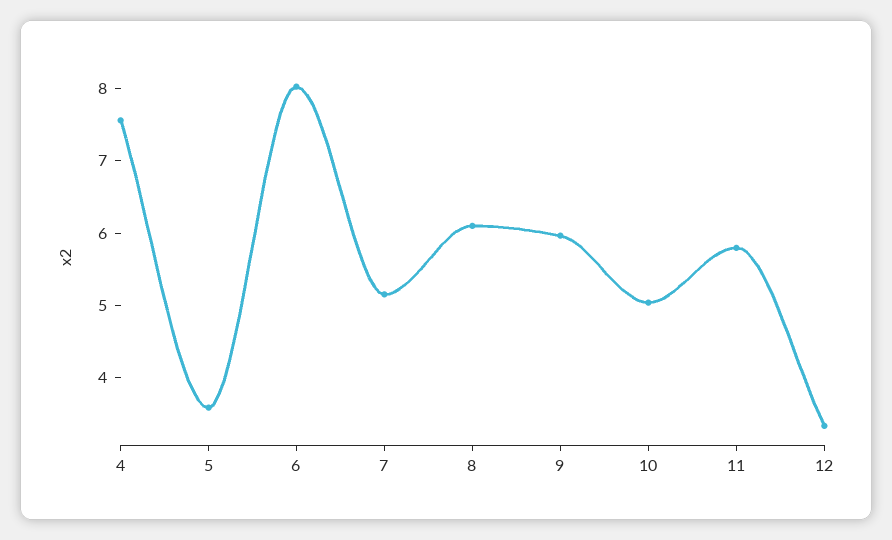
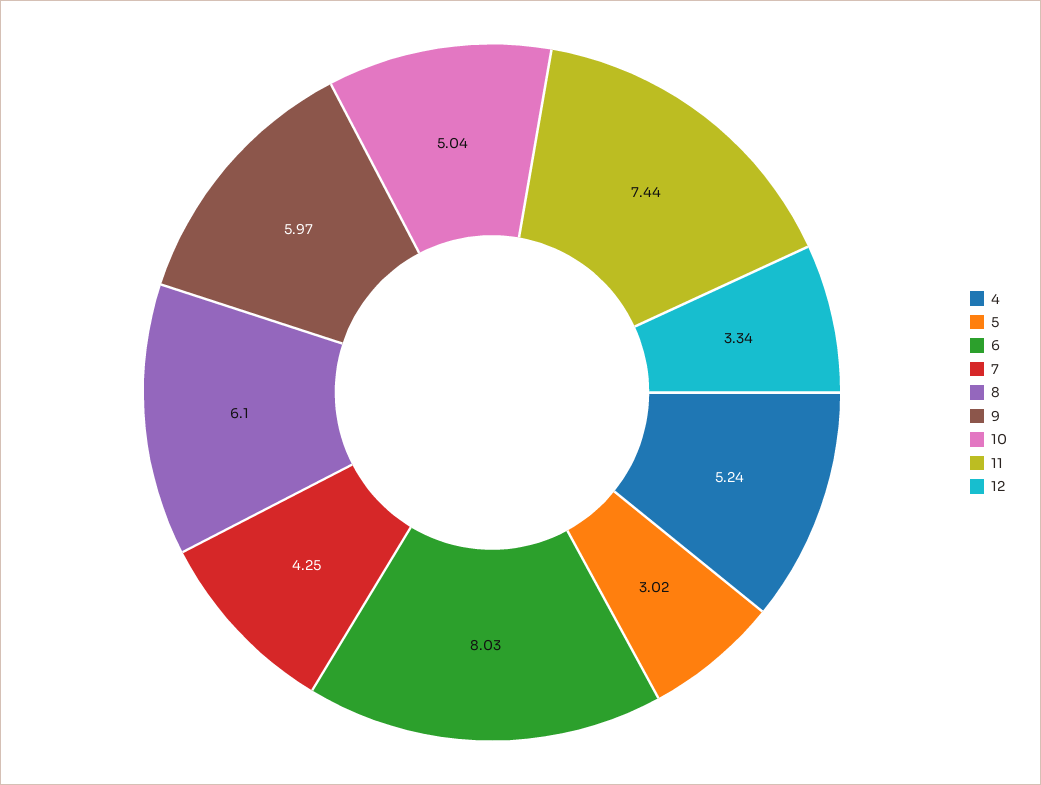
4: 7.6 -> 5.24
5: 3.6 -> 3.02
7: 5.2 -> 4.25
11: 5.8 -> 7.44

